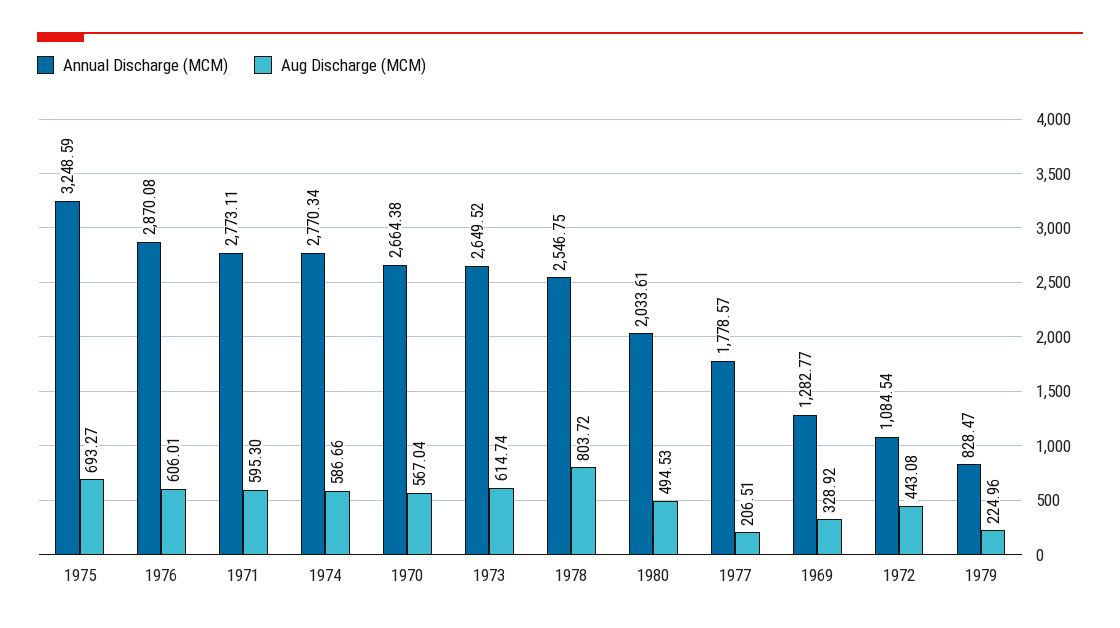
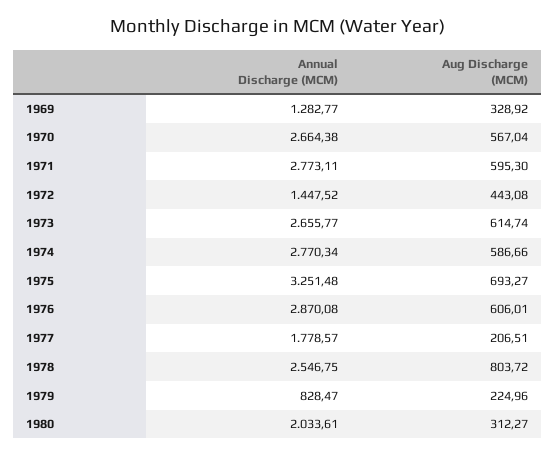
Annual Discharge (MCM), 1975: 3248.59 -> 3251.48
Annual Discharge (MCM), 1973: 2649.52 -> 2655.77
Aug Discharge (MCM), 1980: 494.53 -> 312.27
Annual Discharge (MCM), 1972: 1084.54 -> 1447.52

